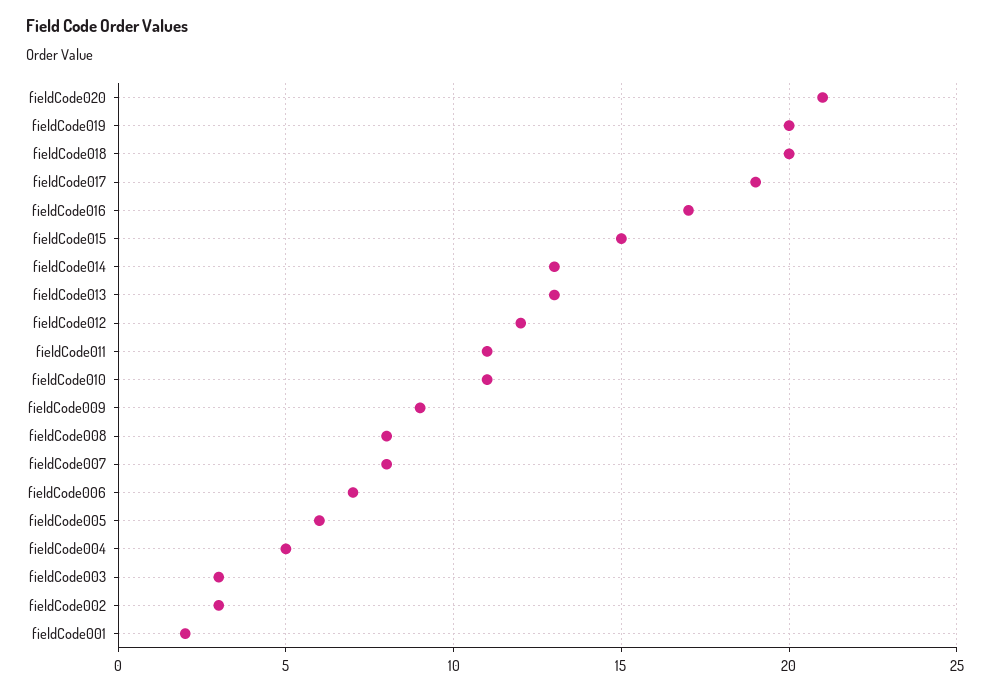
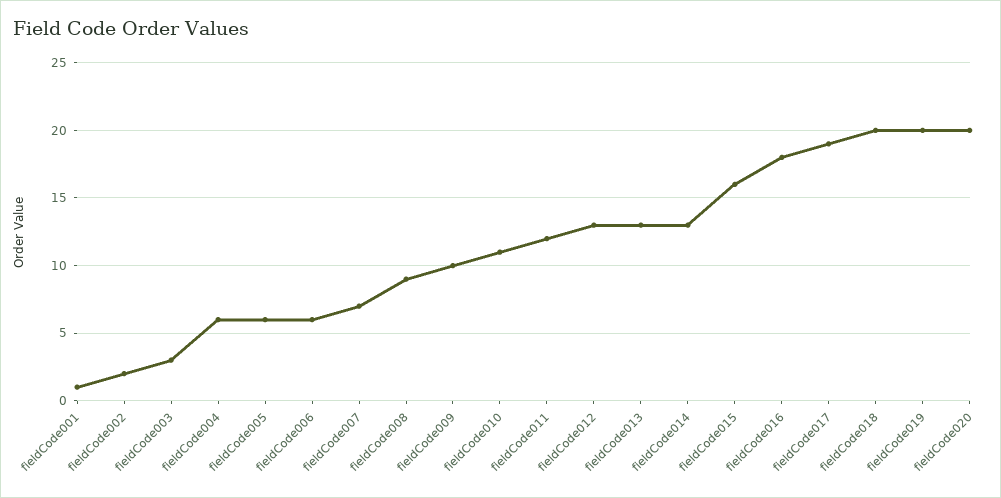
fieldCode020: 21 -> 20
fieldCode016: 17 -> 18
fieldCode015: 15 -> 16
fieldCode012: 12 -> 13
fieldCode011: 11 -> 12
fieldCode009: 9 -> 10
fieldCode008: 8 -> 9
fieldCode007: 8 -> 7
fieldCode006: 7 -> 6
fieldCode004: 5 -> 6
fieldCode002: 3 -> 2
fieldCode001: 2 -> 1

